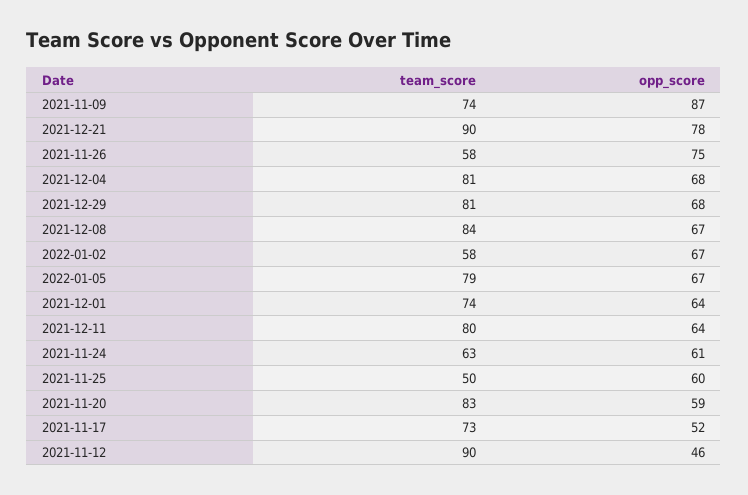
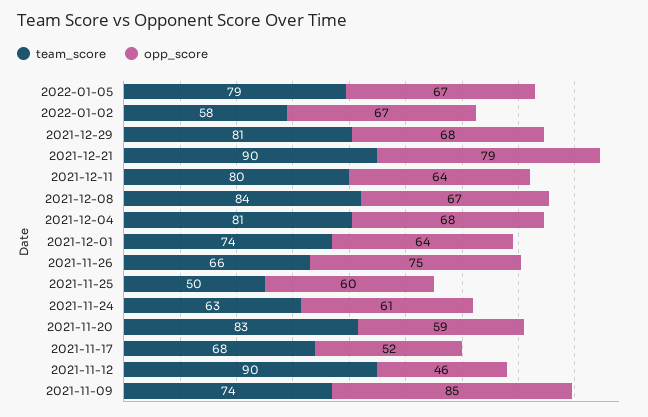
opp_score, 2021-11-09: 87 -> 85
opp_score, 2021-12-21: 78 -> 79
team_score, 2021-11-26: 58 -> 66
team_score, 2021-11-17: 73 -> 68

